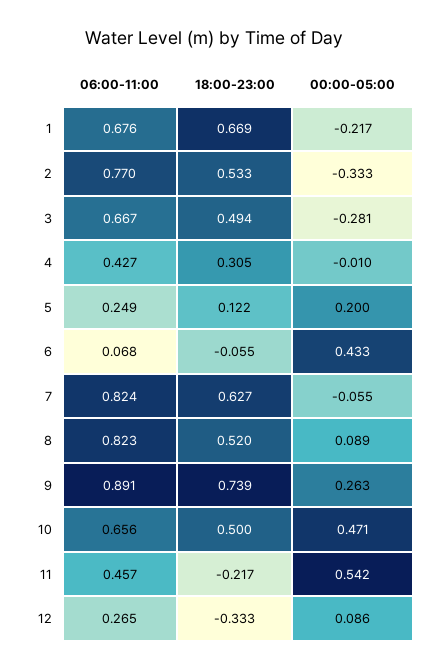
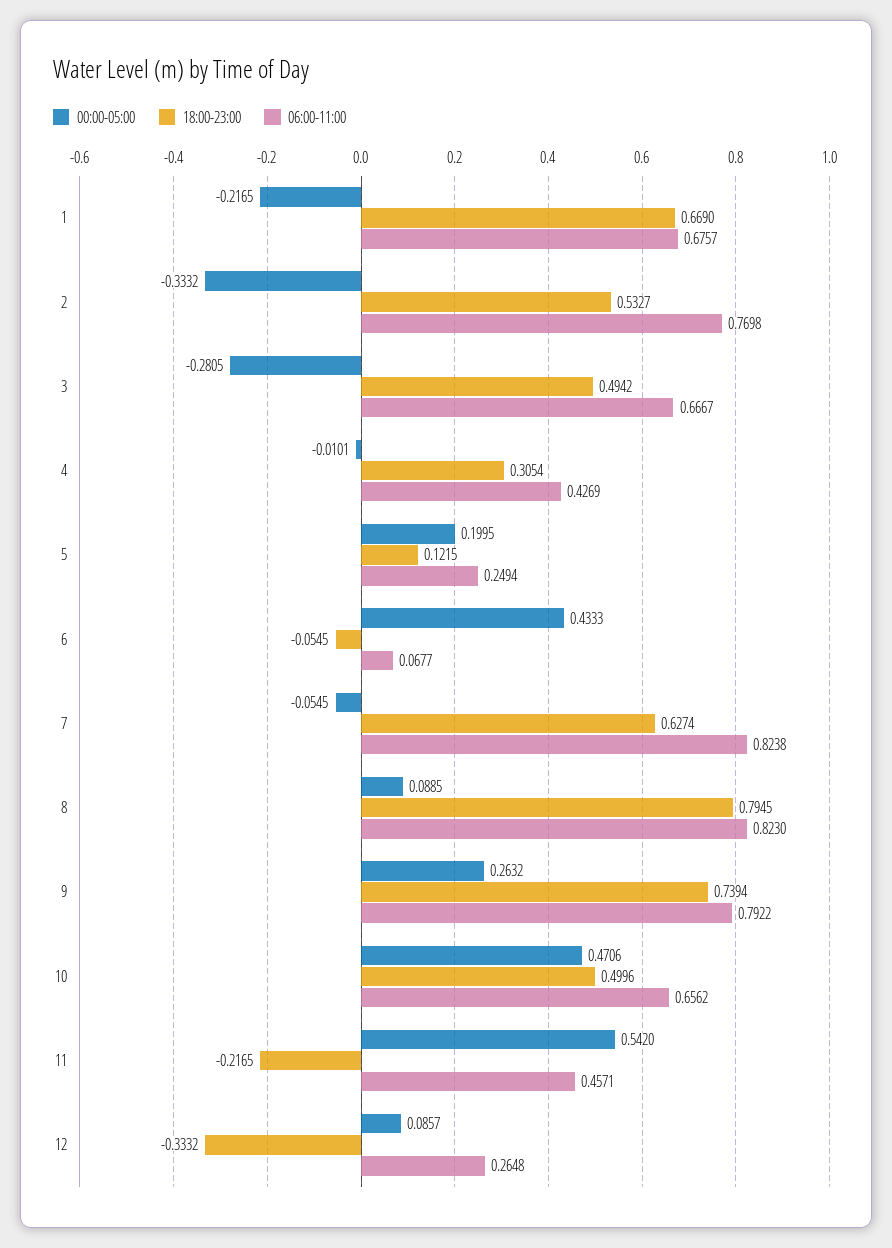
18:00-23:00, 8: 0.52 -> 0.7945
06:00-11:00, 9: 0.891 -> 0.7922

